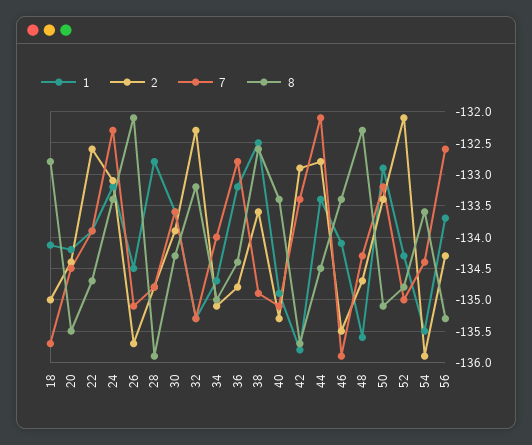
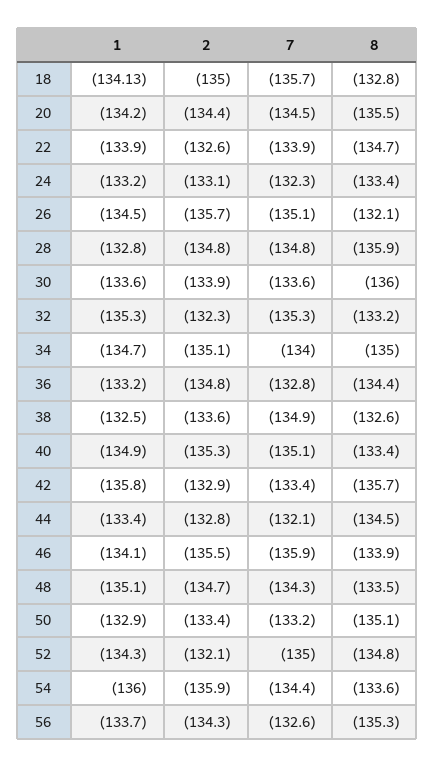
8, 30: -134.3 -> -136
8, 46: -133.4 -> -133.9
1, 48: -135.6 -> -135.1
8, 48: -132.3 -> -133.5
1, 54: -135.5 -> -136

